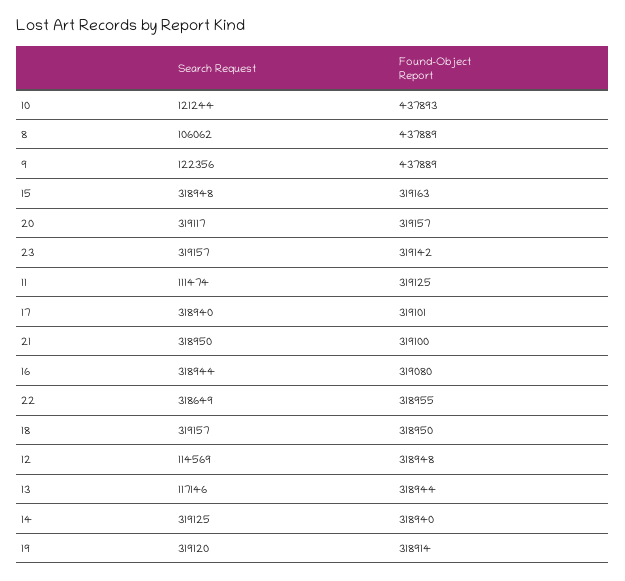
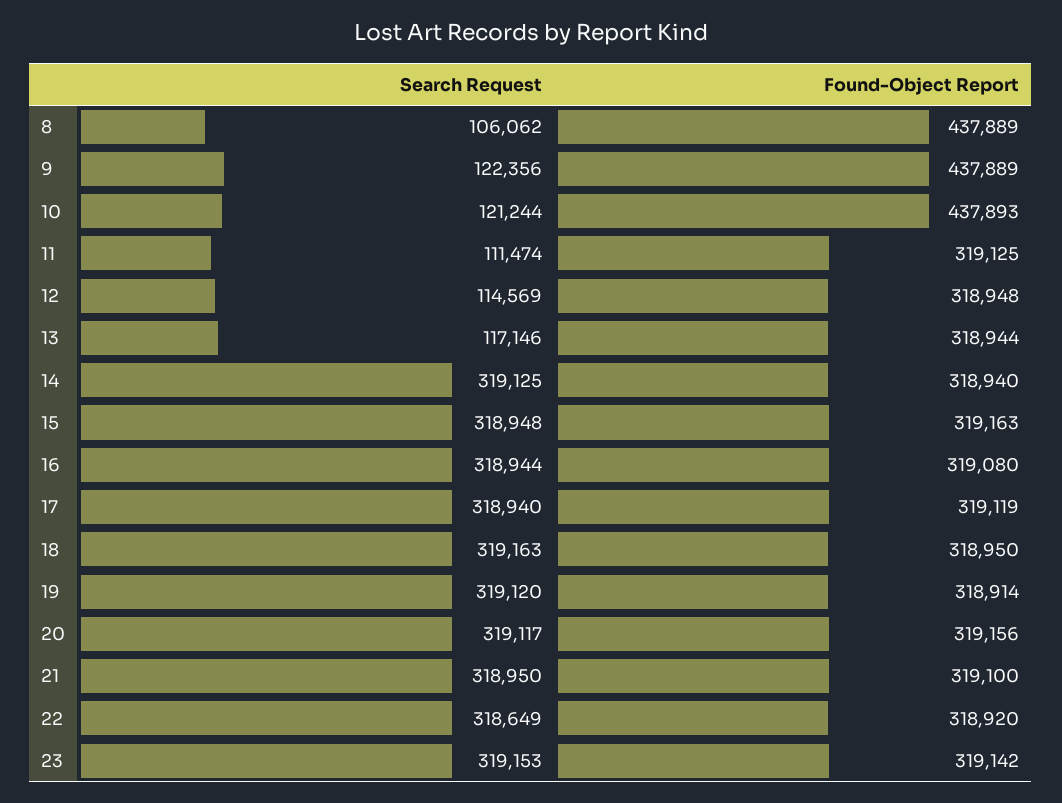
Found-Object Report, 20: 319157 -> 319156
Search Request, 23: 319157 -> 319153
Found-Object Report, 17: 319101 -> 319119
Found-Object Report, 22: 318955 -> 318920
Search Request, 18: 319157 -> 319163

